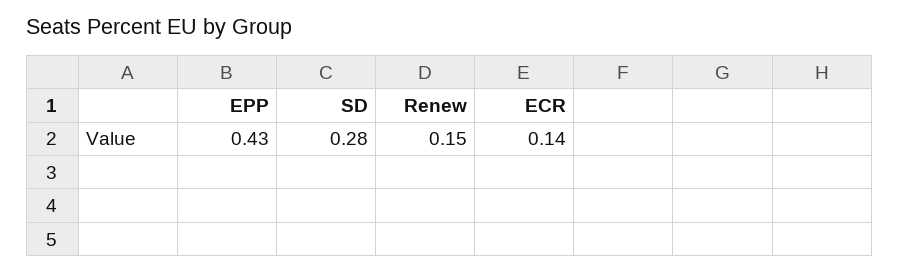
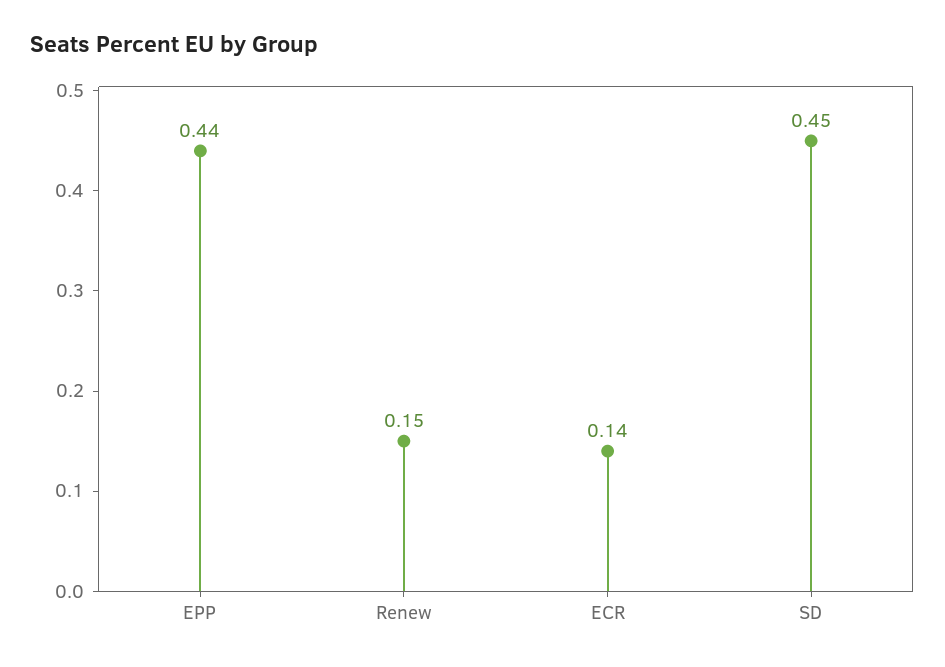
EPP: 0.43 -> 0.44
SD: 0.28 -> 0.45

